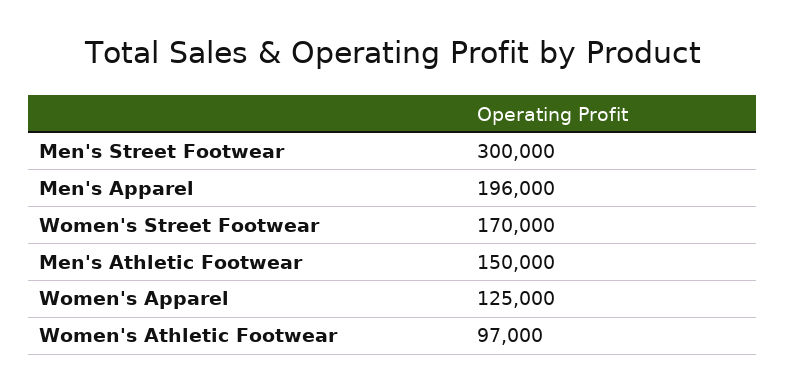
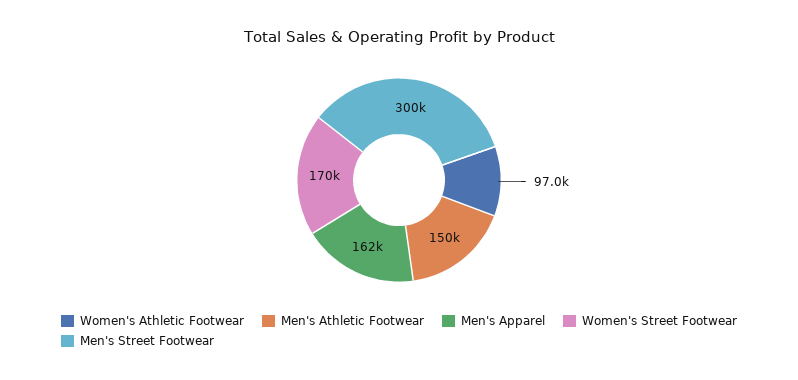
Men's Apparel: 196000 -> 162000
Women's Apparel: 125000 -> none

